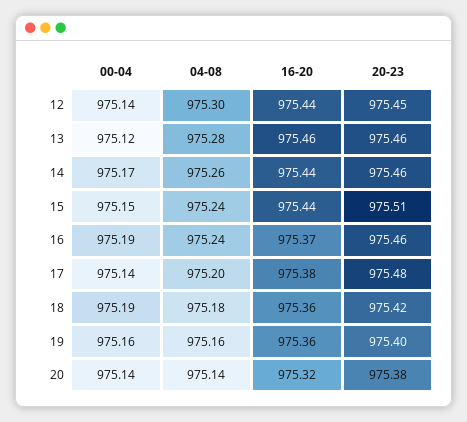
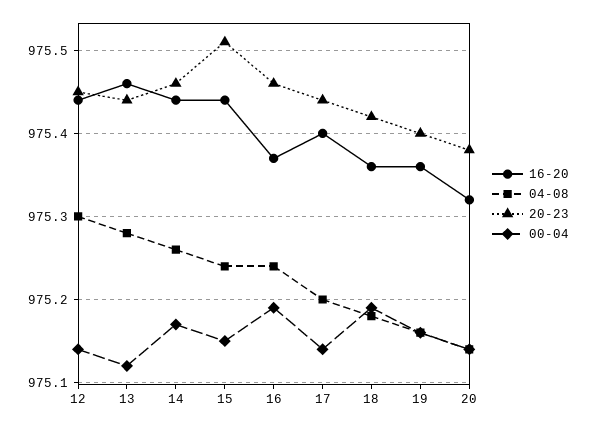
20-23, 13: 975.46 -> 975.44
16-20, 17: 975.38 -> 975.4
20-23, 17: 975.48 -> 975.44

